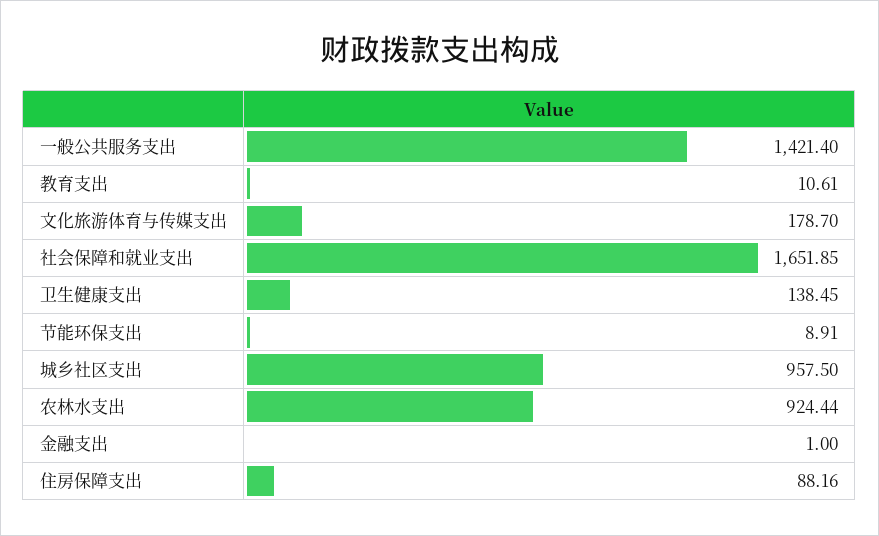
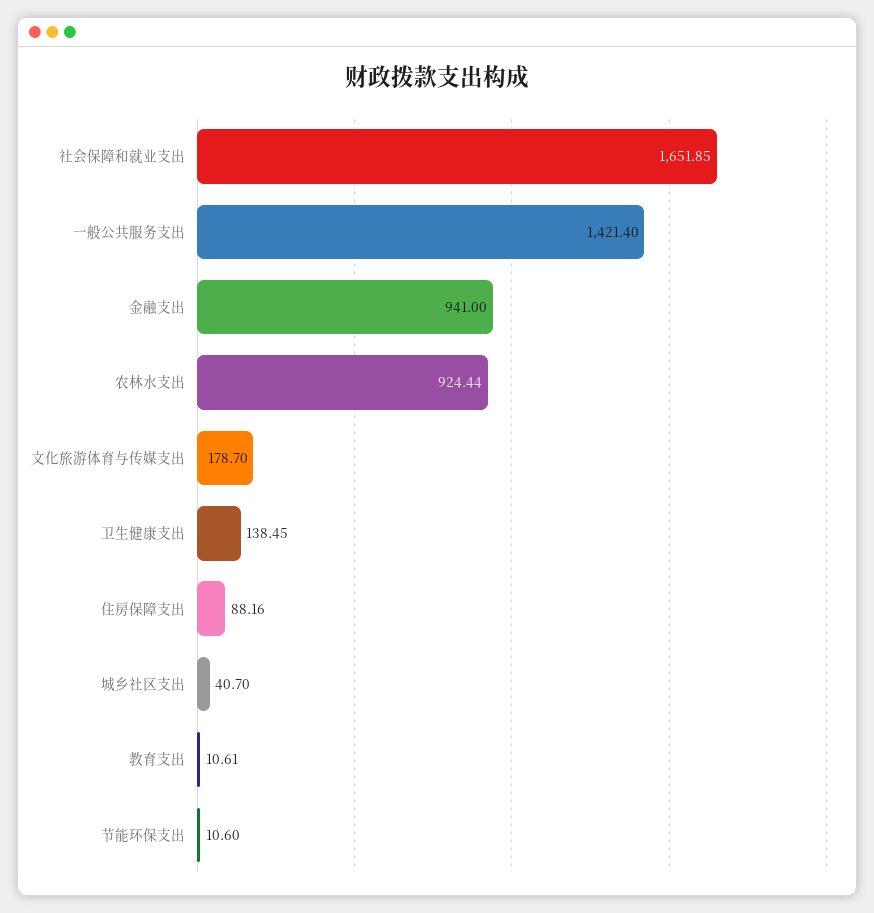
节能环保支出: 8.91 -> 10.6
城乡社区支出: 957.5 -> 40.7
金融支出: 1 -> 941

